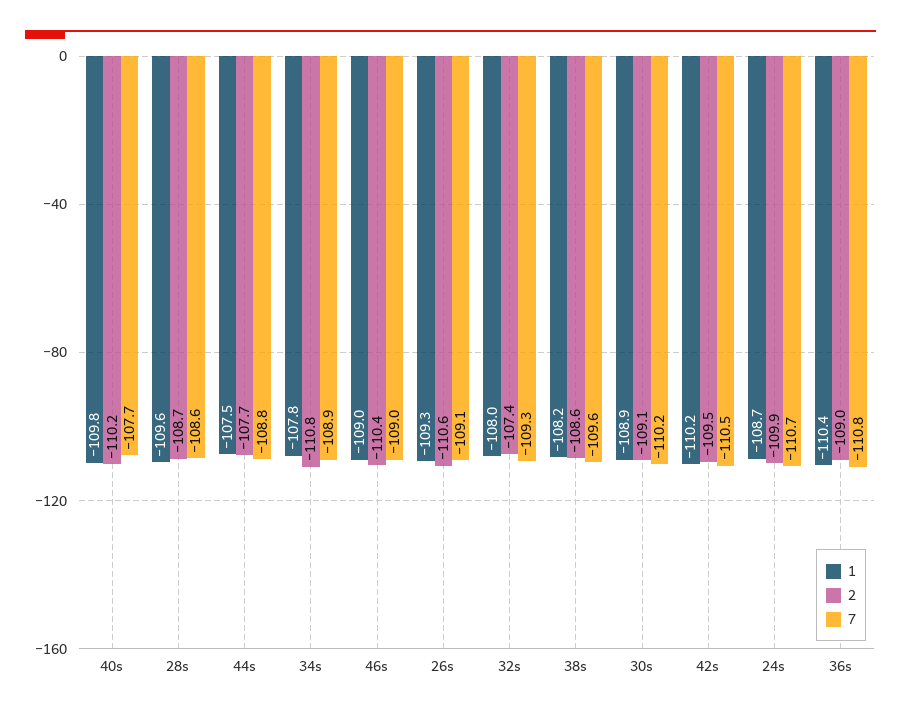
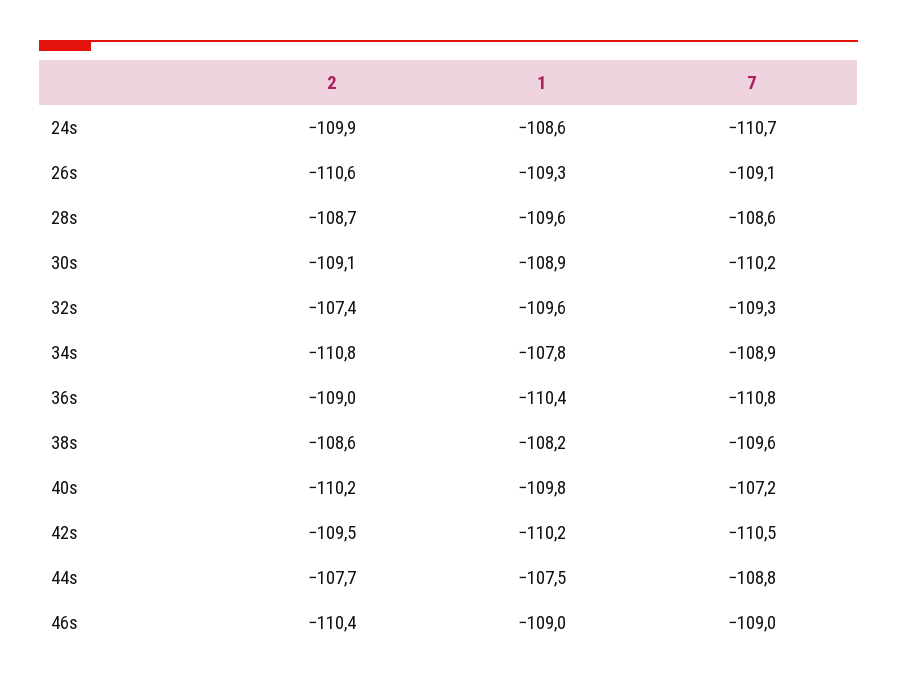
7, 40s: -107.7 -> -107.2
1, 32s: -108 -> -109.6
1, 24s: -108.7 -> -108.6

